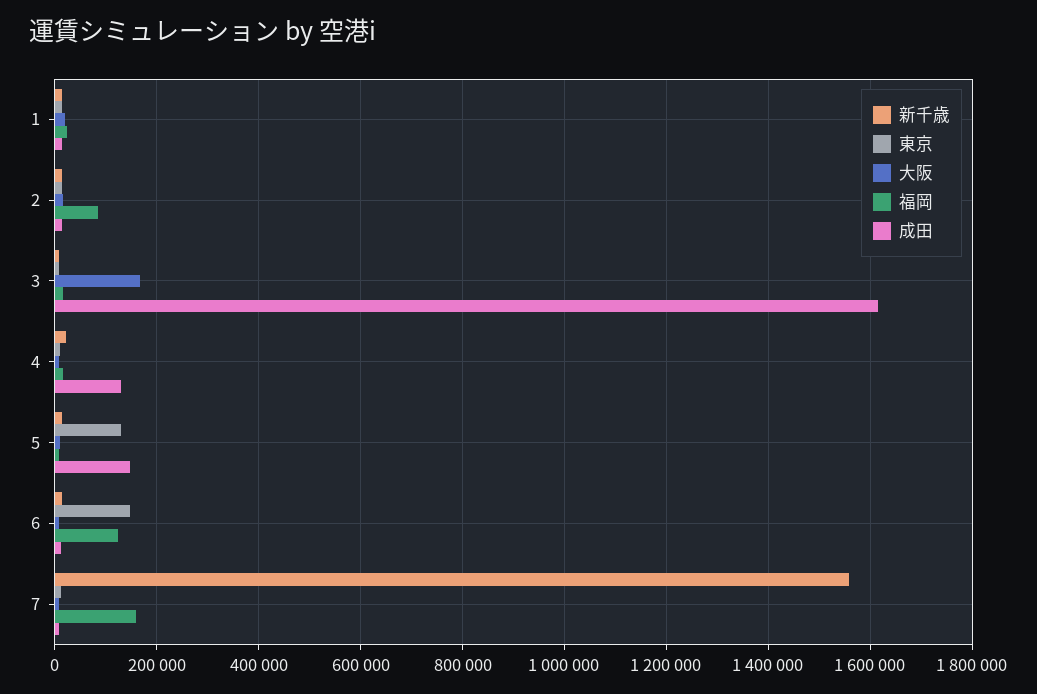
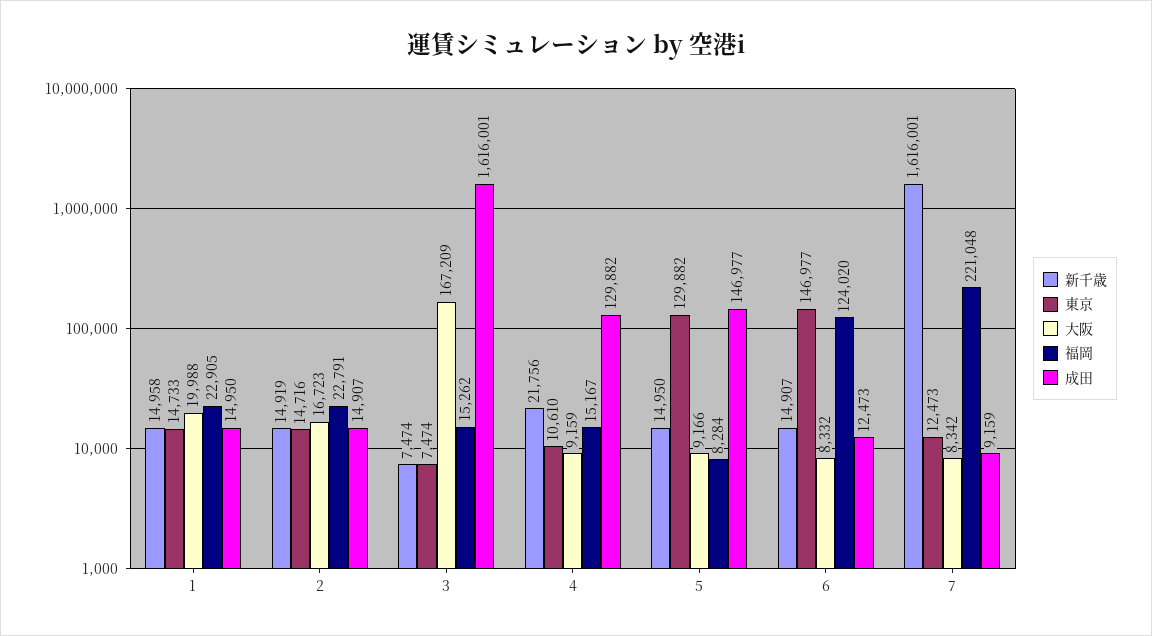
福岡, 2: 80000 -> 22791
新千歳, 7: 1560000 -> 1616001
福岡, 7: 160000 -> 221048

